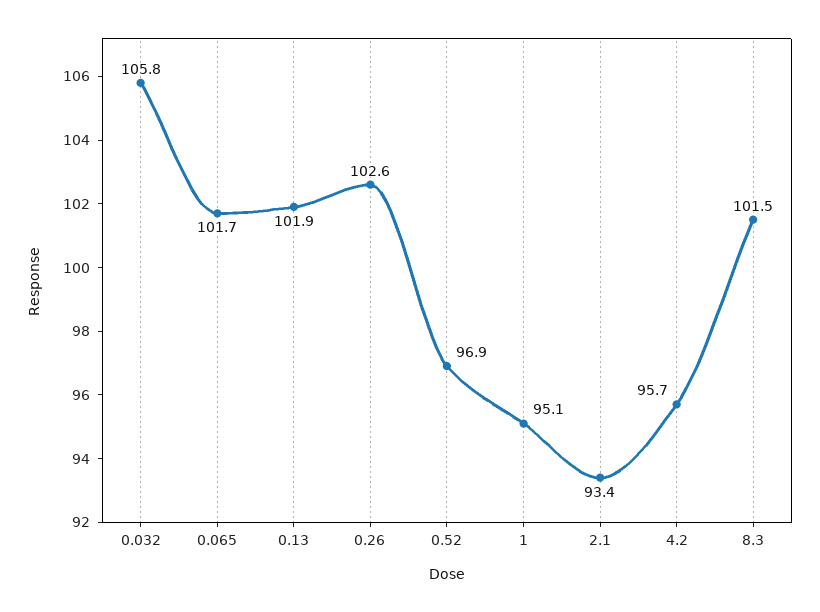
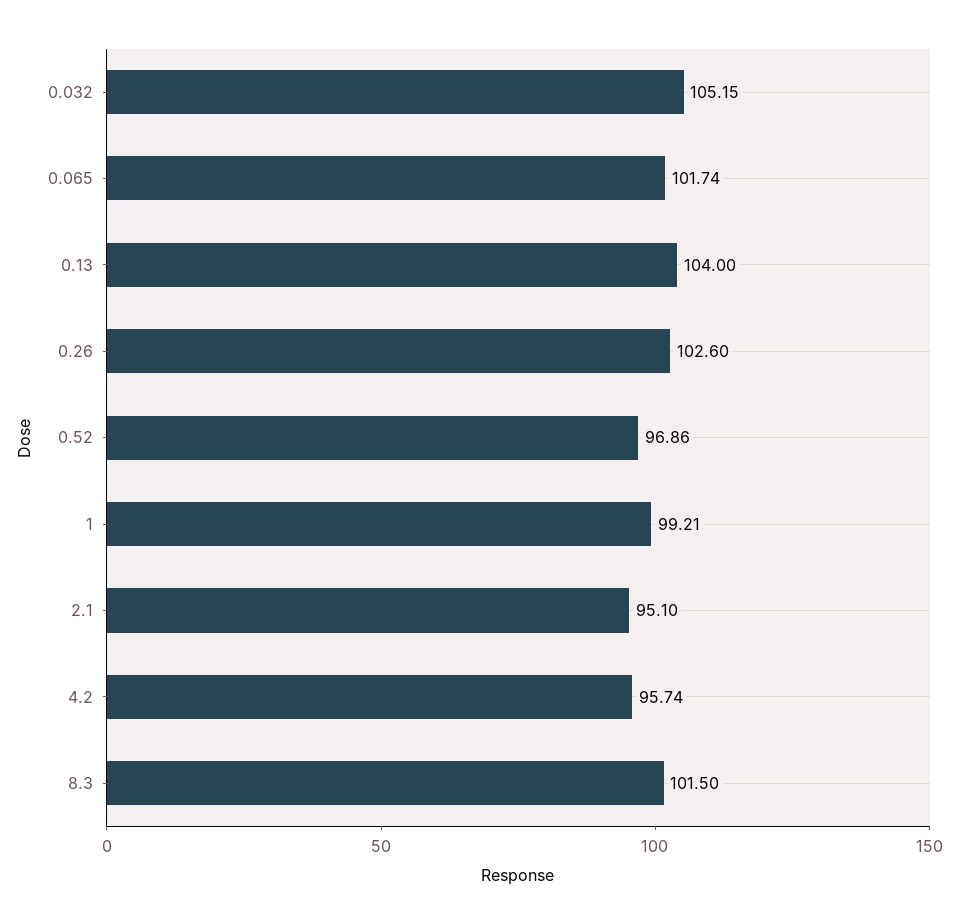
0.032: 105.8 -> 105.15
0.13: 101.9 -> 104
1: 95.1 -> 99.21
2.1: 93.4 -> 95.1

